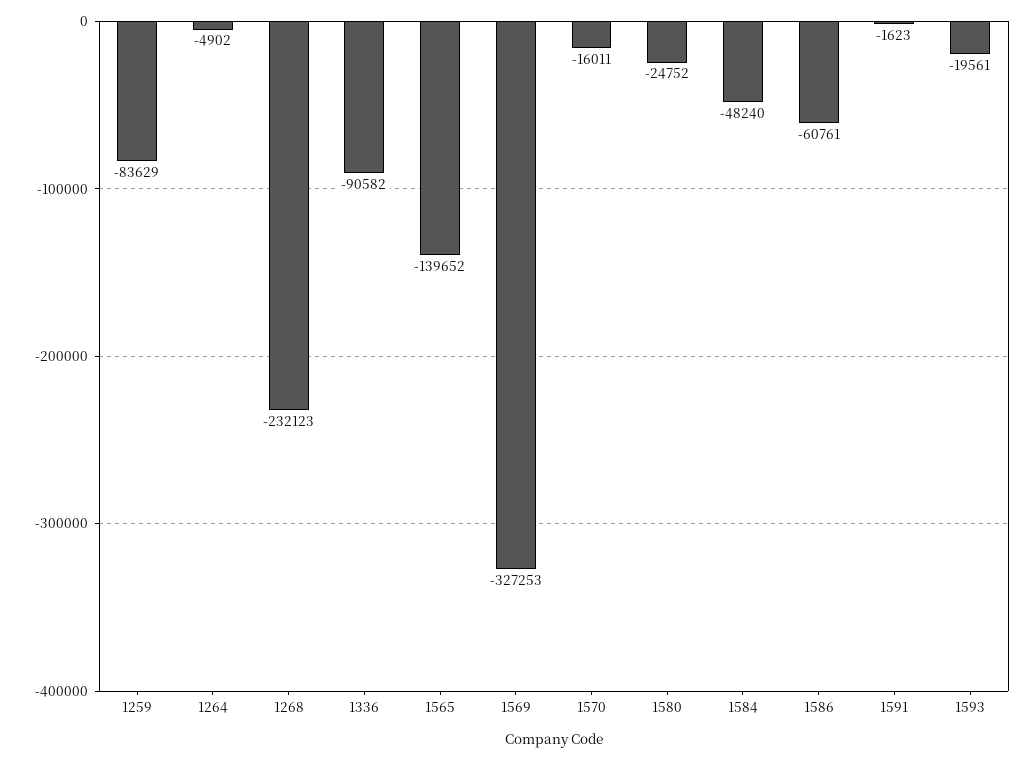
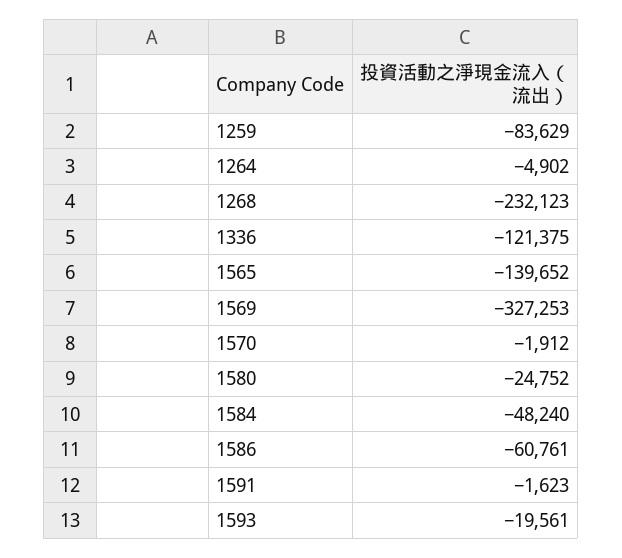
1336: -90582 -> -121375
1570: -16011 -> -1912

